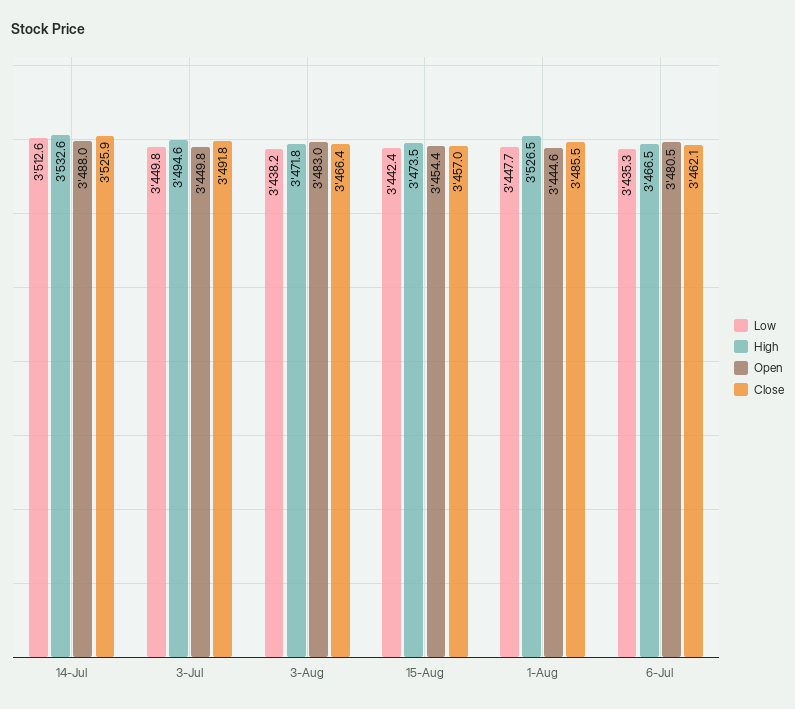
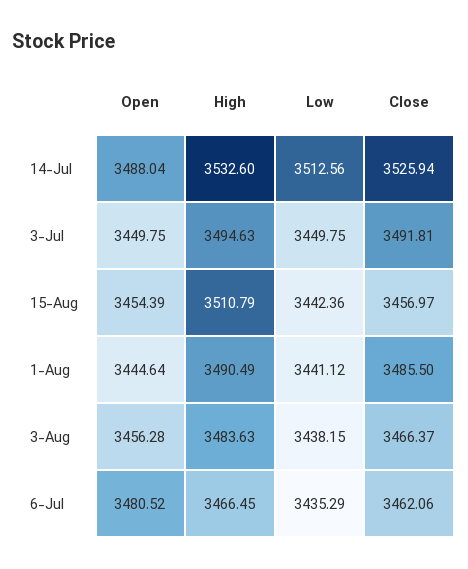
High, 3-Aug: 3471.8 -> 3483.63
Open, 3-Aug: 3483 -> 3456.28
High, 15-Aug: 3473.5 -> 3510.79
Low, 1-Aug: 3447.7 -> 3441.12
High, 1-Aug: 3526.5 -> 3490.49

